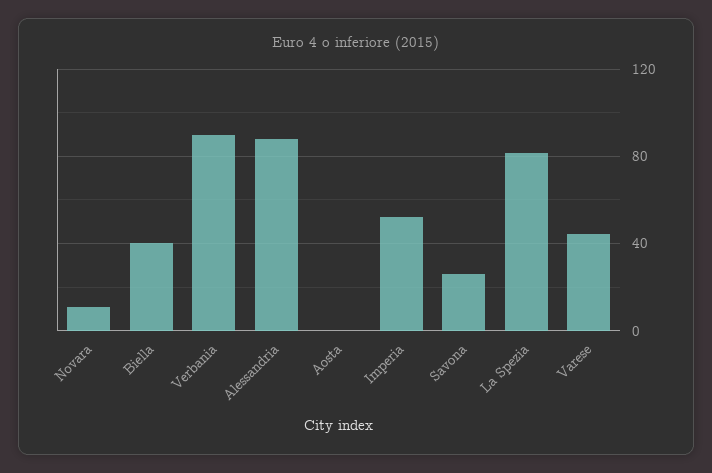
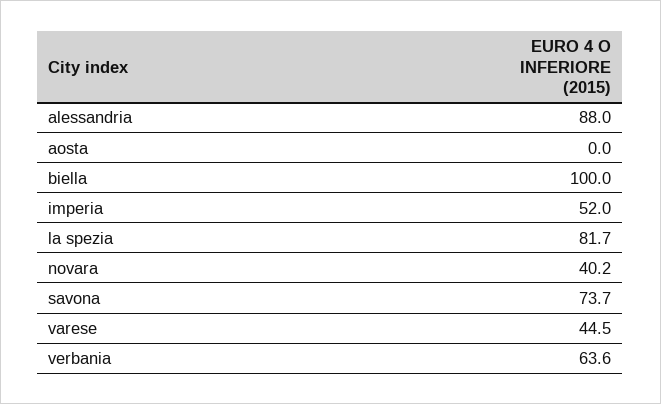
Novara: 10 -> 40.2
Biella: 40 -> 100
Verbania: 90 -> 63.6
Savona: 25 -> 73.7

